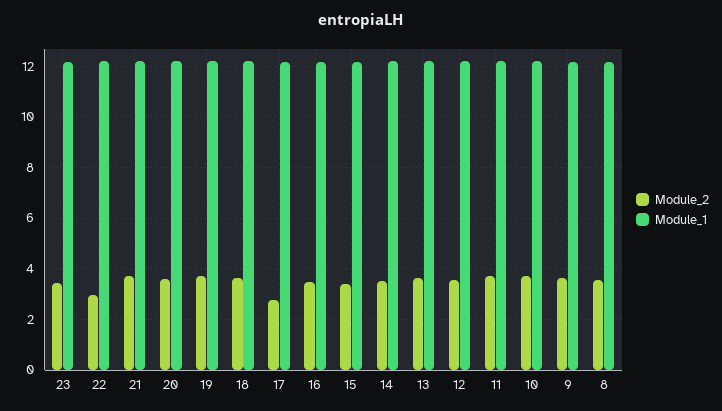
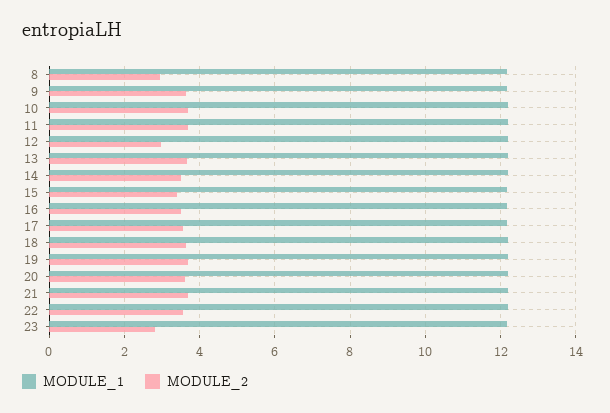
Module_2, 23: 3.5 -> 2.8
Module_2, 22: 3 -> 3.6
Module_2, 17: 2.75 -> 3.6
Module_2, 12: 3.5 -> 3
Module_2, 8: 3.5 -> 3

